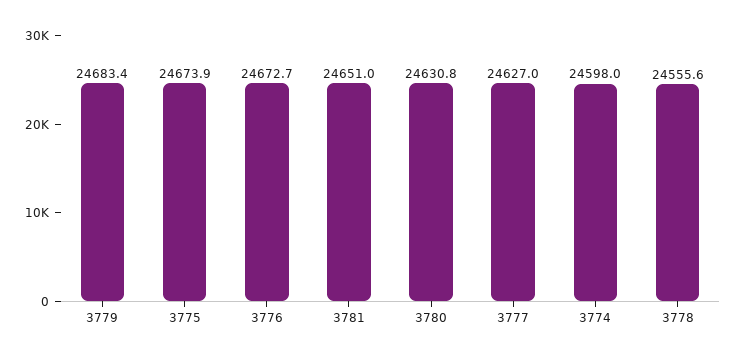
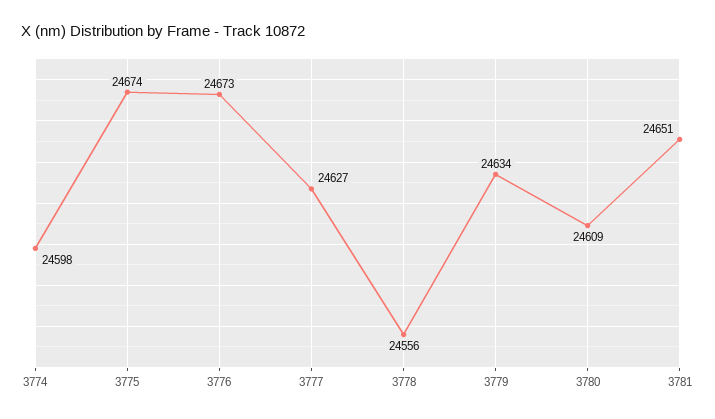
3779: 24683.4 -> 24634
3780: 24630.8 -> 24609

